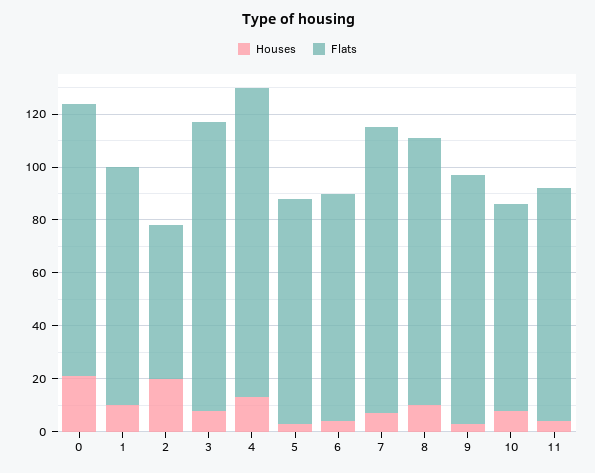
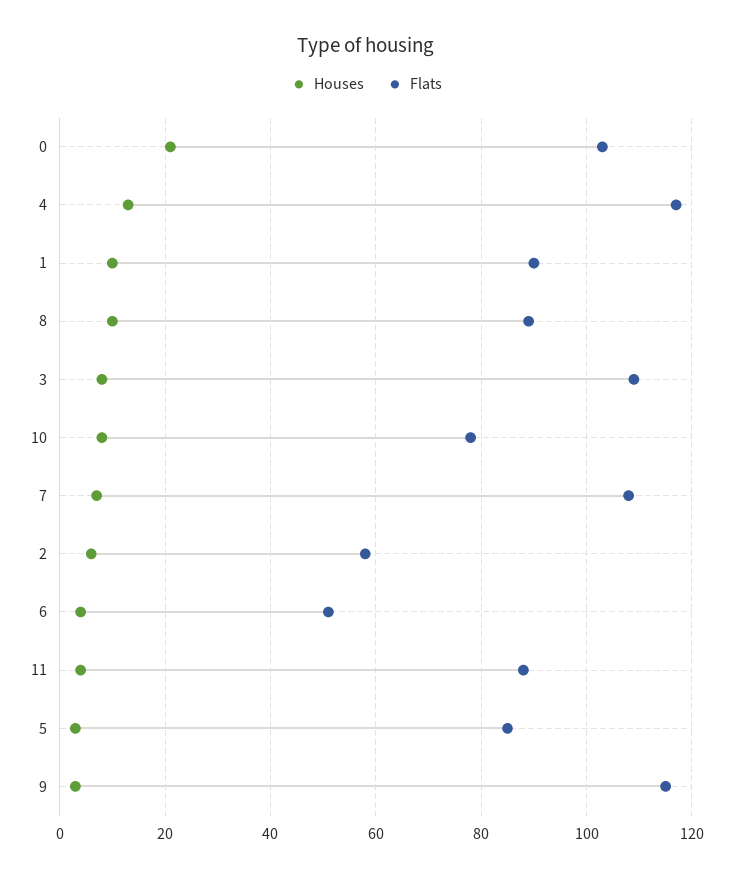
Houses, 2: 20 -> 5
Flats, 6: 85 -> 50
Flats, 8: 100 -> 90
Flats, 9: 95 -> 115

